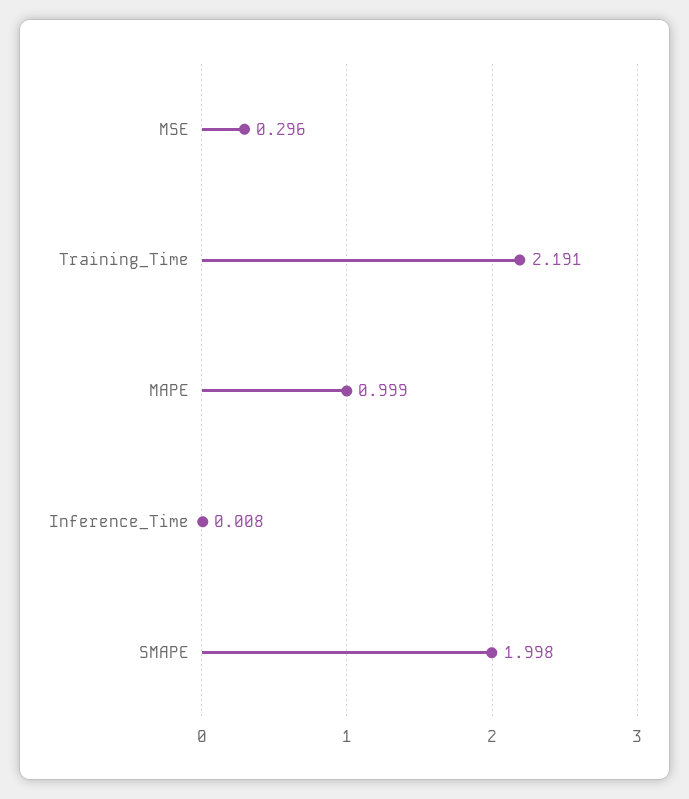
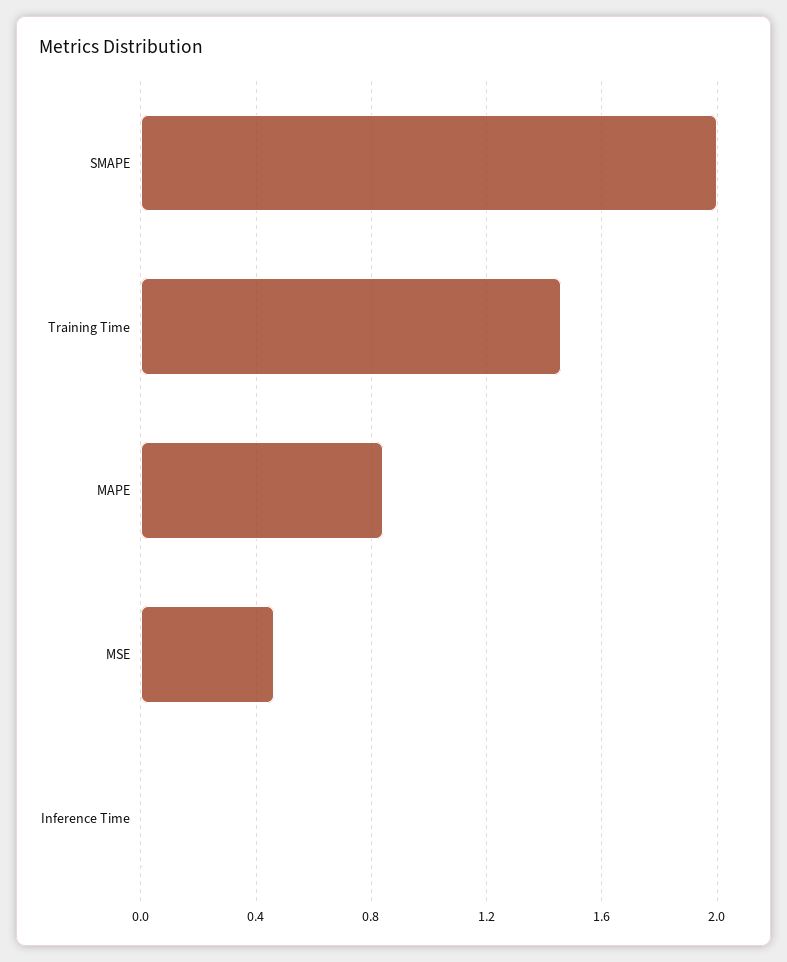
MSE: 0.296 -> 0.45
Training_Time: 2.191 -> 1.45
MAPE: 0.999 -> 0.85

